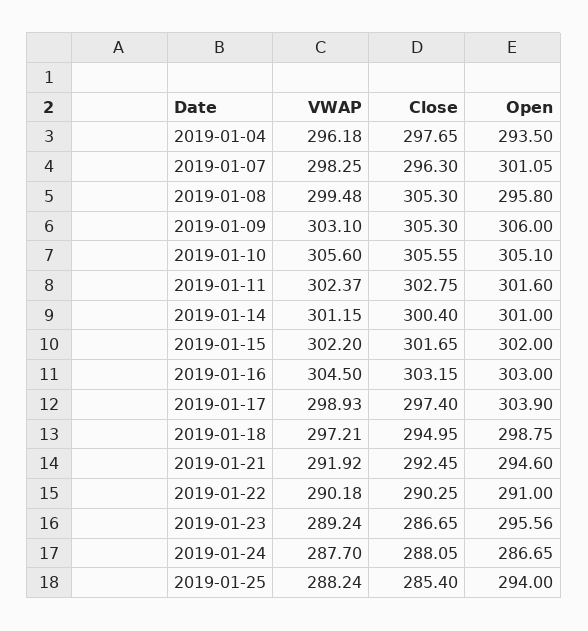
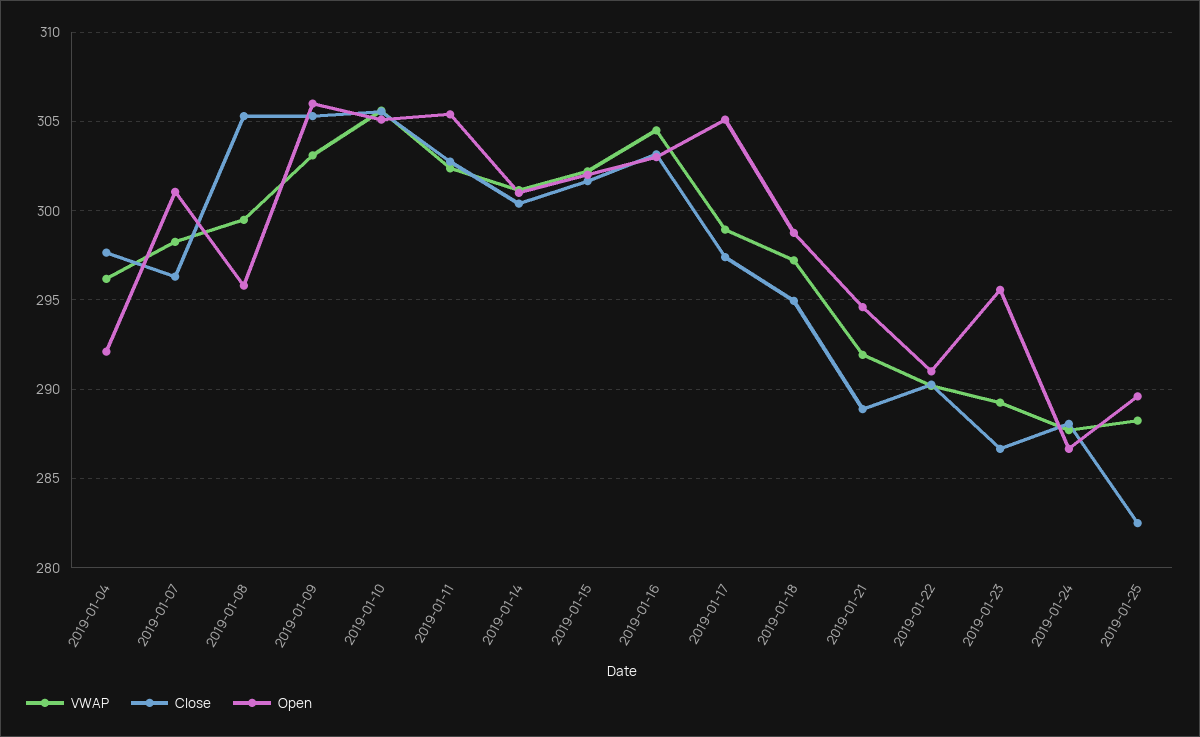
Open, 2019-01-04: 293.5 -> 292
Open, 2019-01-11: 301.6 -> 305.5
Open, 2019-01-17: 303.9 -> 305
Close, 2019-01-21: 292.45 -> 289
Close, 2019-01-25: 285.4 -> 282.5
Open, 2019-01-25: 294 -> 289.5

